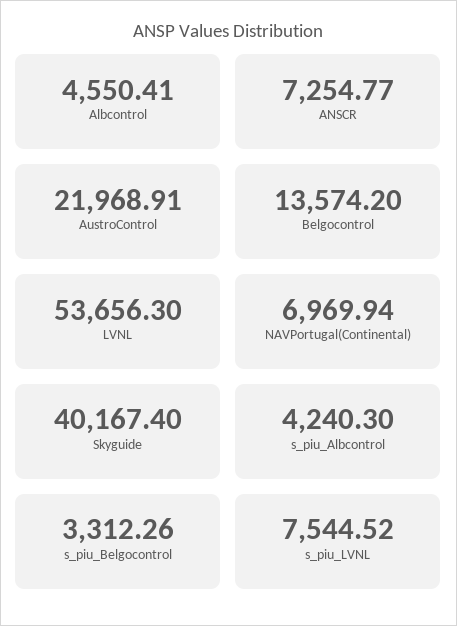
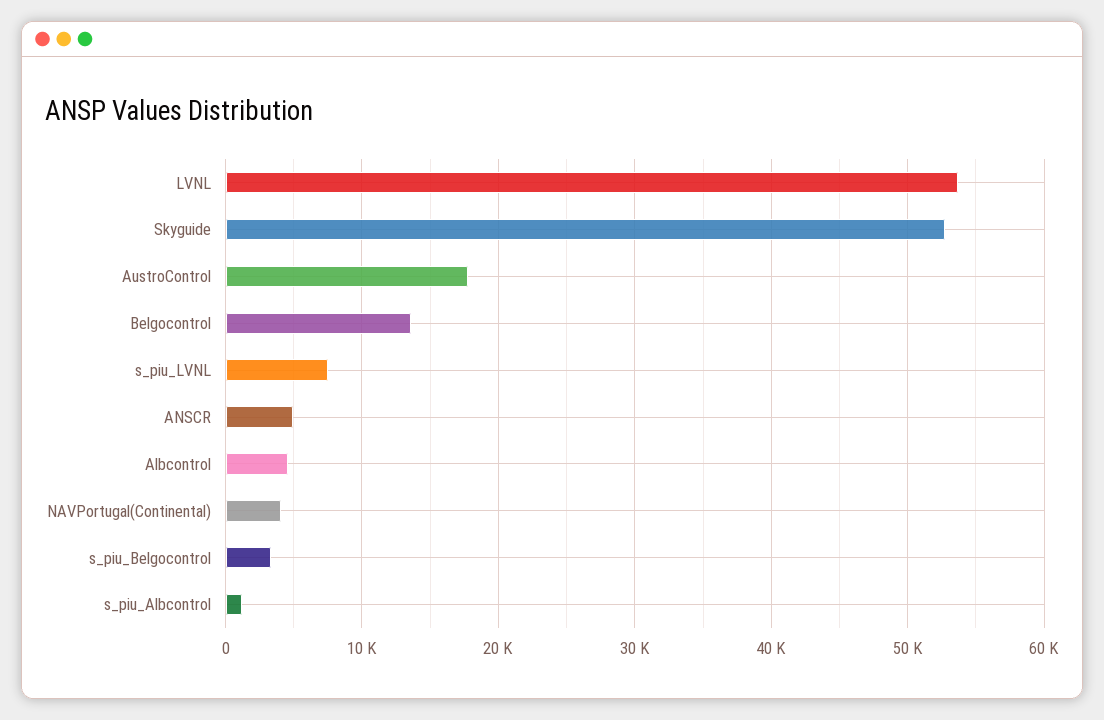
ANSCR: 7254.77 -> 5000
AustroControl: 21968.91 -> 18000
NAVPortugal(Continental): 6969.94 -> 4000
Skyguide: 40167.4 -> 53000
s_piu_Albcontrol: 4240.3 -> 1000

